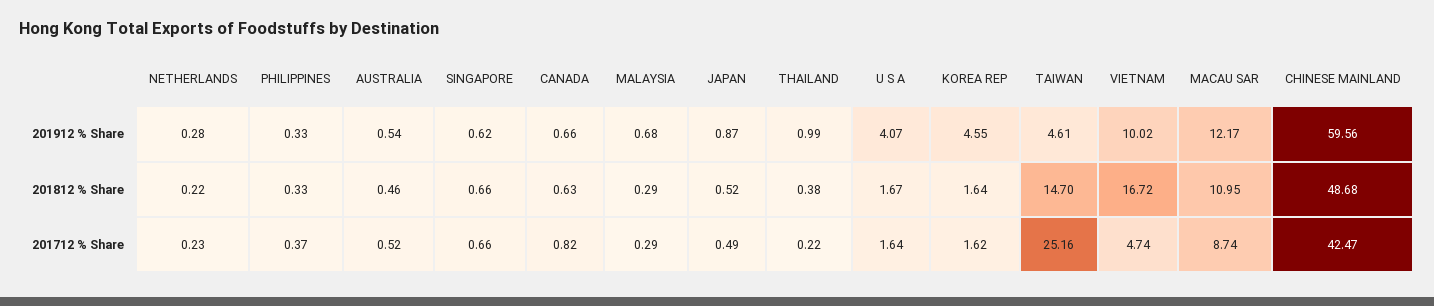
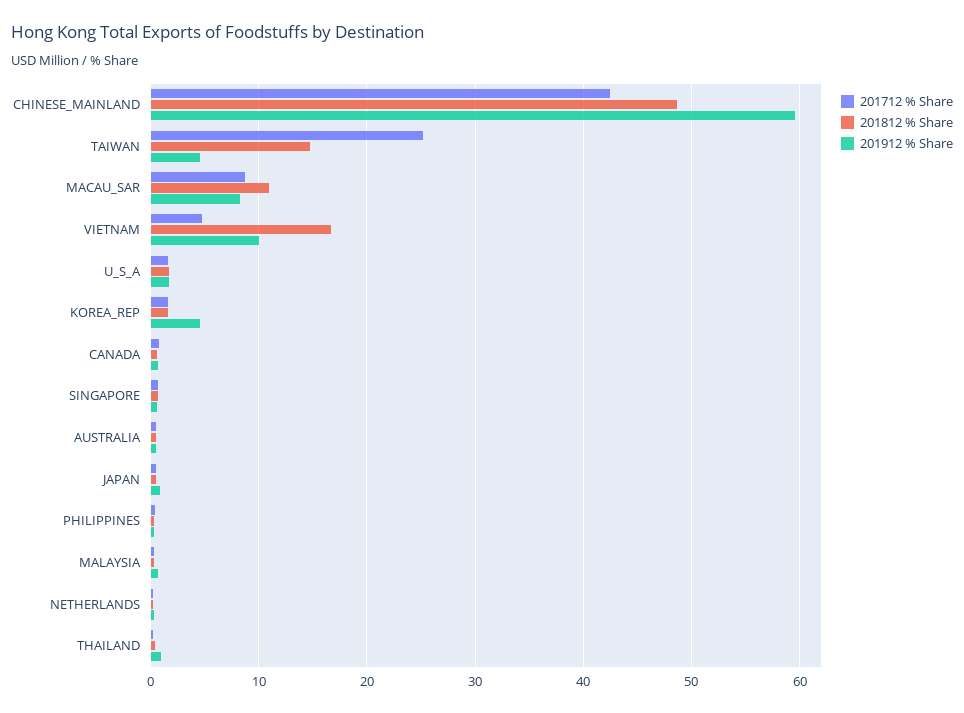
201912 % Share, U S A: 4.07 -> 2
201912 % Share, MACAU SAR: 12.17 -> 8

